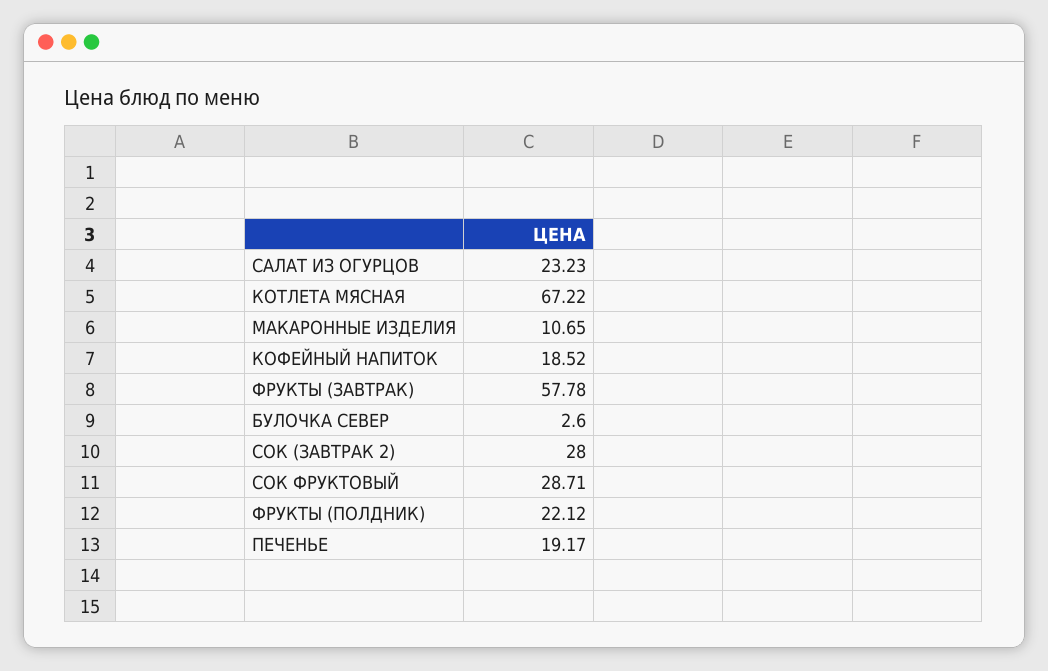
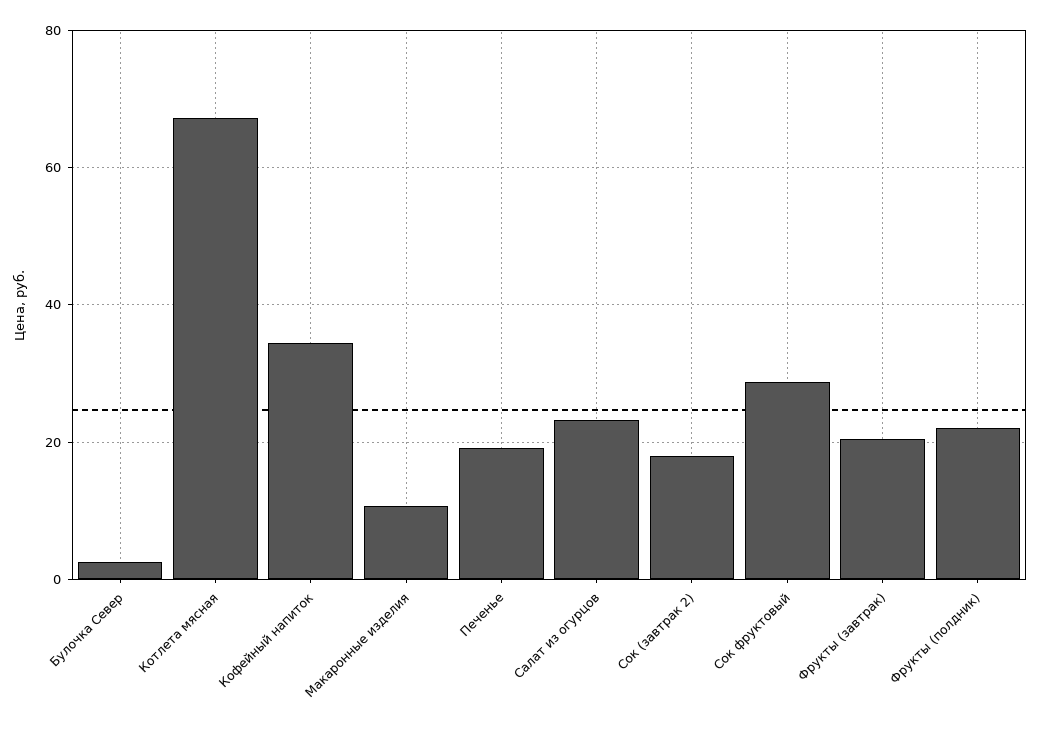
КОФЕЙНЫЙ НАПИТОК: 18.52 -> 34
ФРУКТЫ (ЗАВТРАК): 57.78 -> 20
СОК (ЗАВТРАК 2): 28 -> 18

